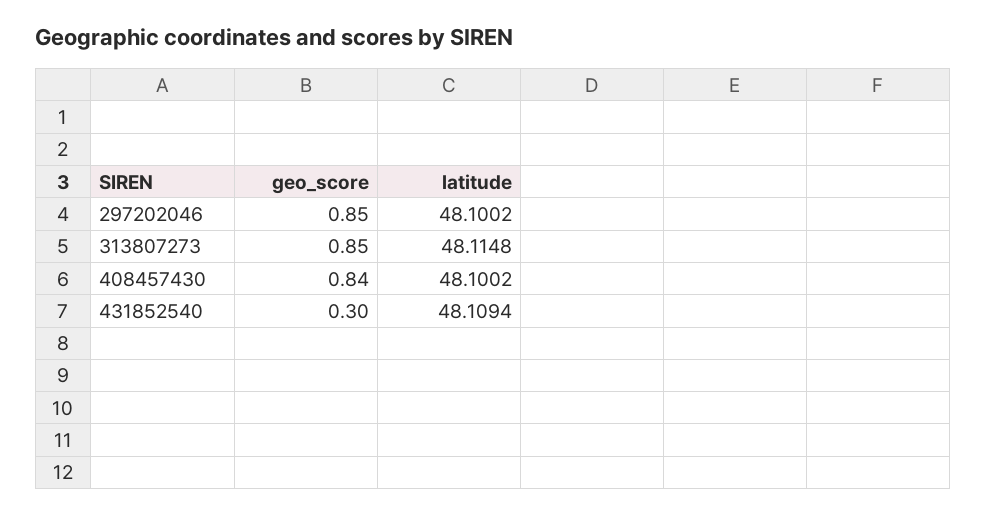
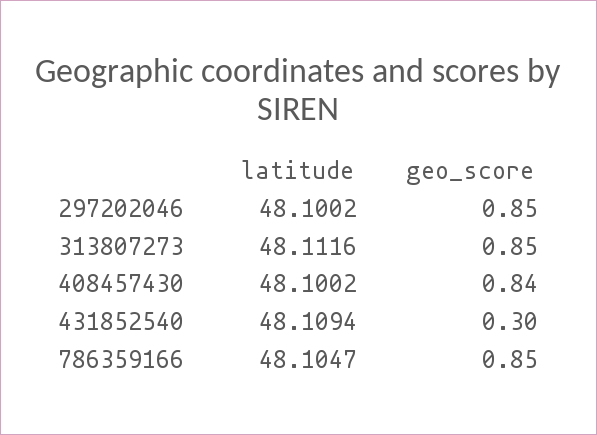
latitude, 313807273: 48.1148 -> 48.1116
latitude, 786359166: none -> 48.1047
geo_score, 786359166: none -> 0.85

